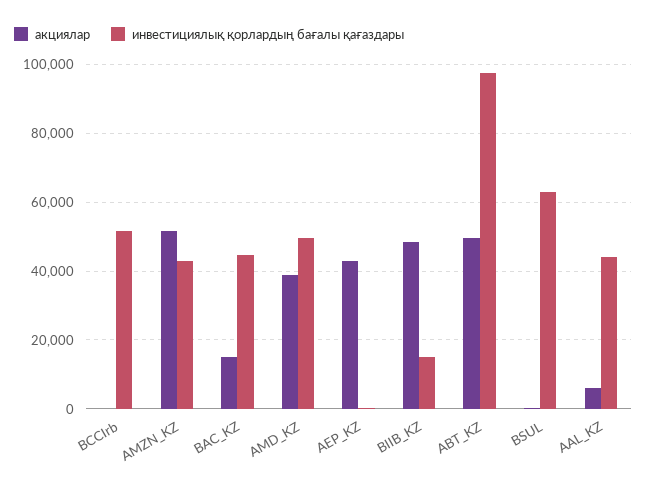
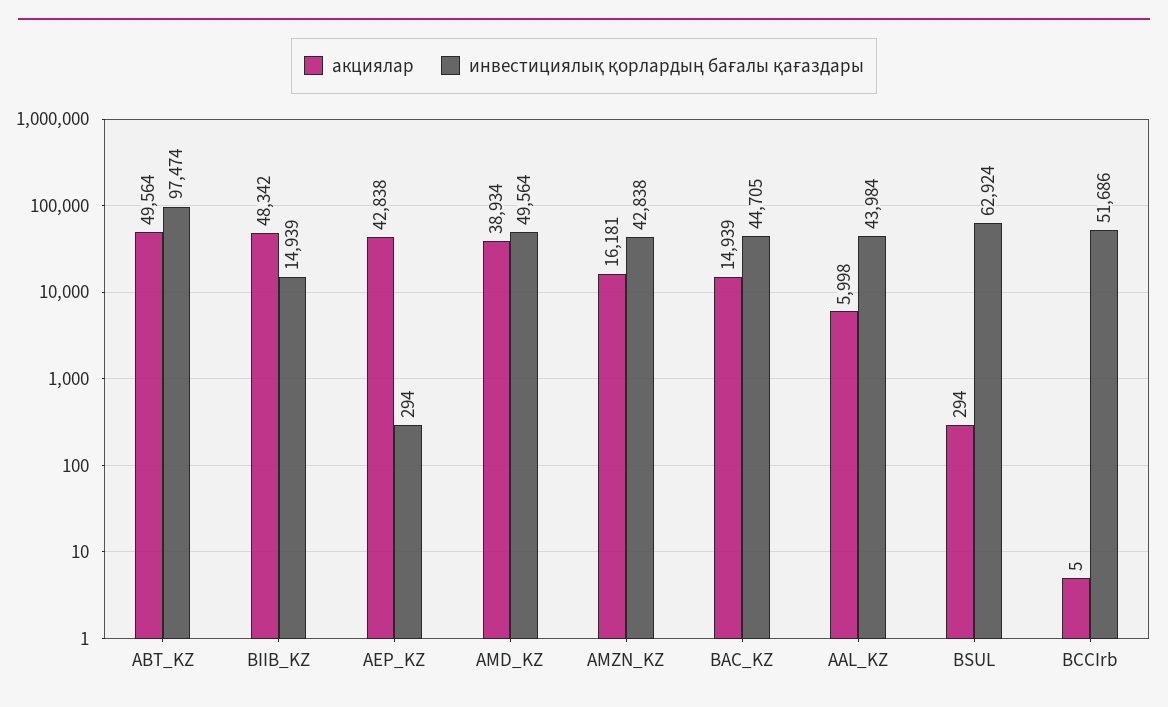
акциялар, AMZN_KZ: 52000 -> 16181

